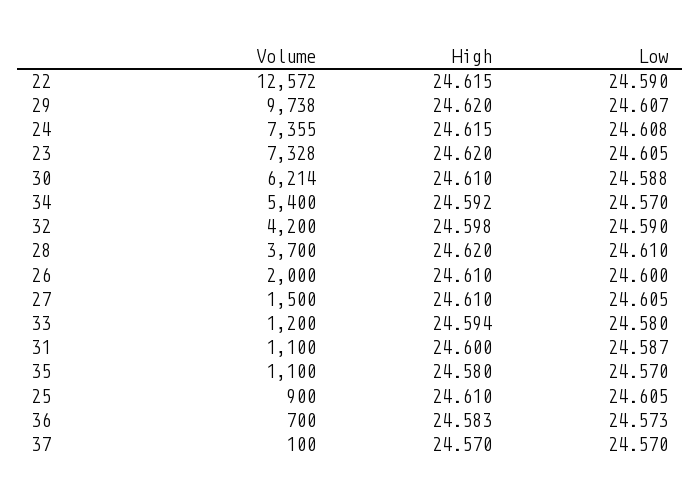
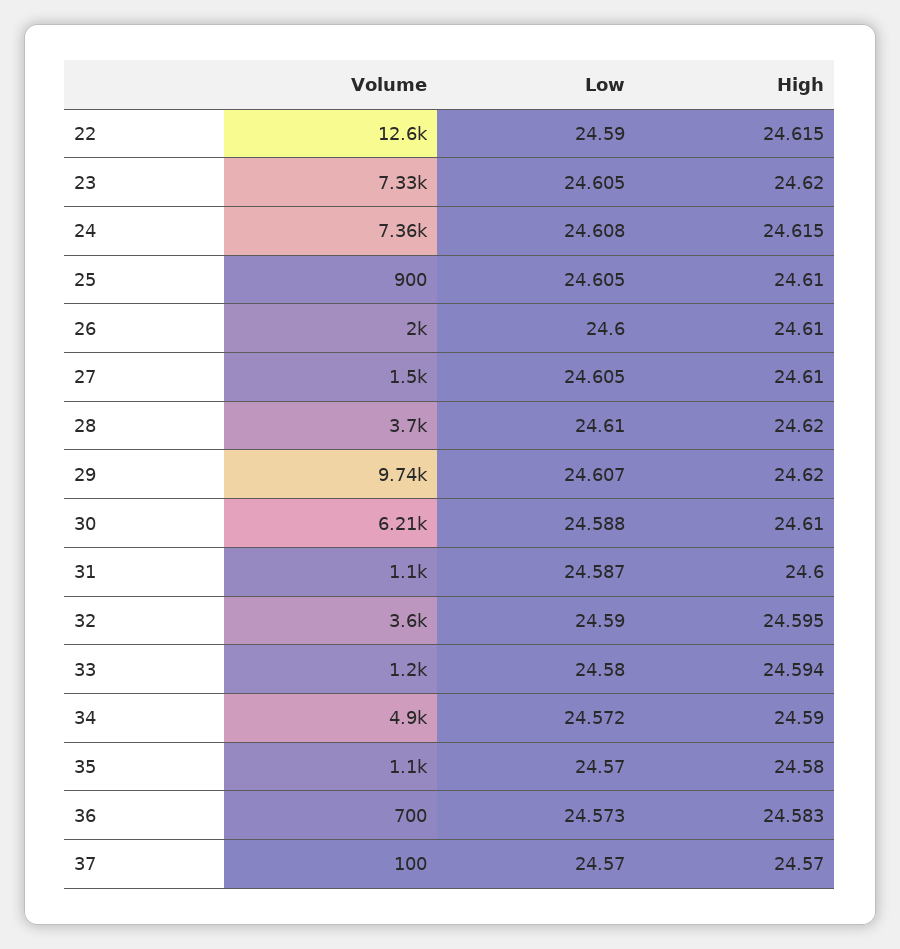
Volume, 34: 5400 -> 4900
High, 34: 24.592 -> 24.59
Low, 34: 24.57 -> 24.572
Volume, 32: 4200 -> 3600
High, 32: 24.598 -> 24.595

